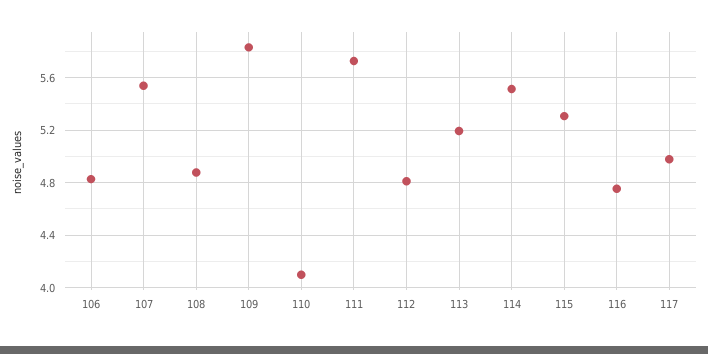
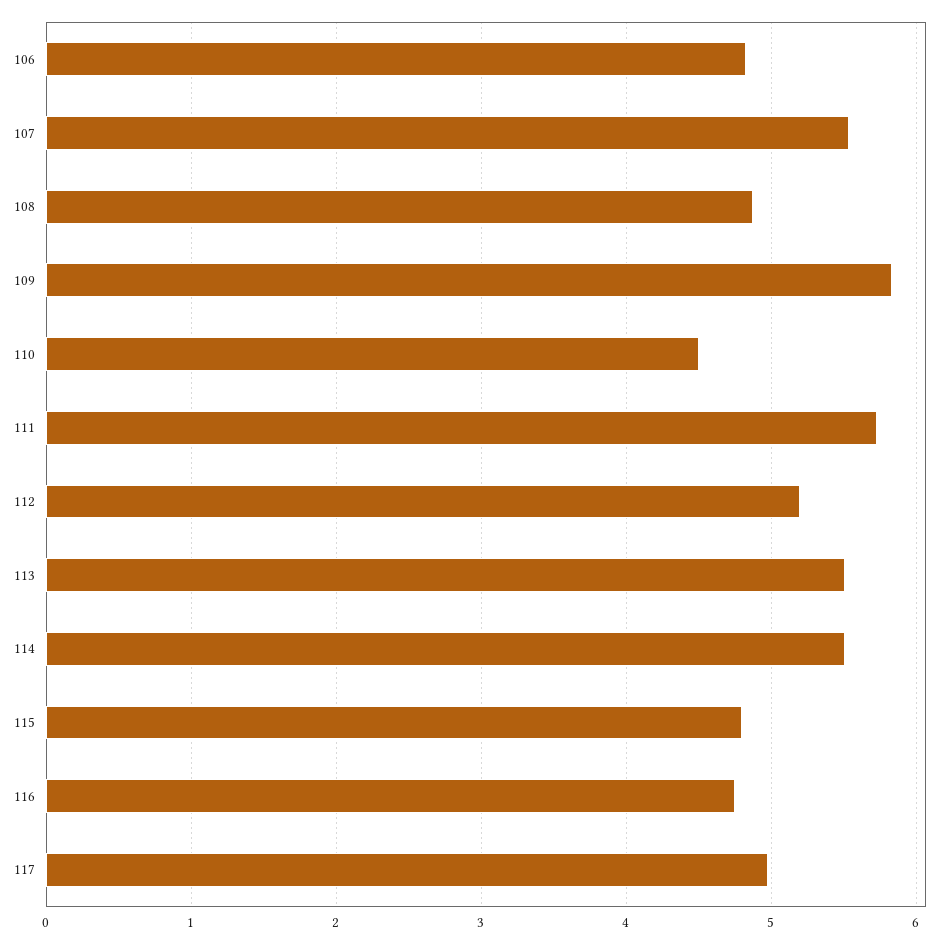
110: 4.1 -> 4.5
112: 4.8 -> 5.2
113: 5.2 -> 5.5
115: 5.3 -> 4.8

